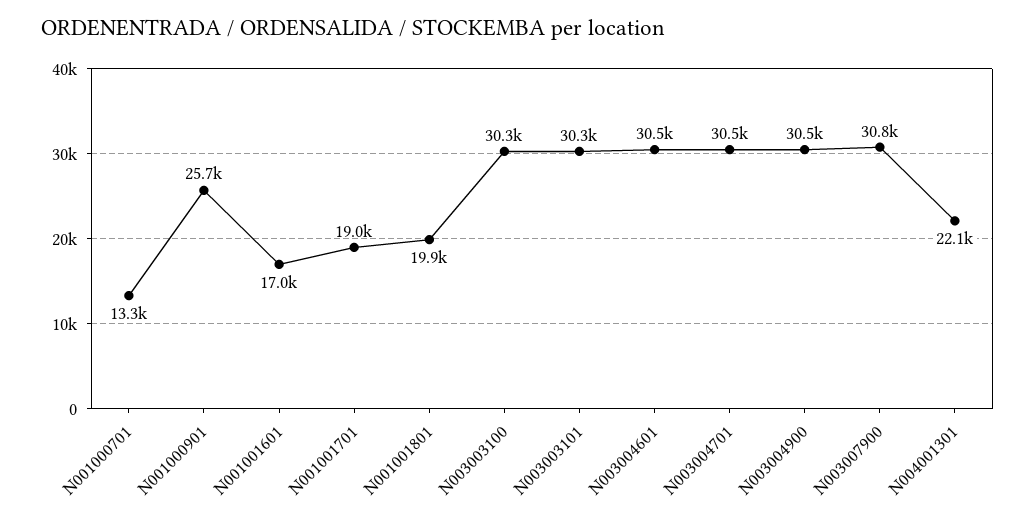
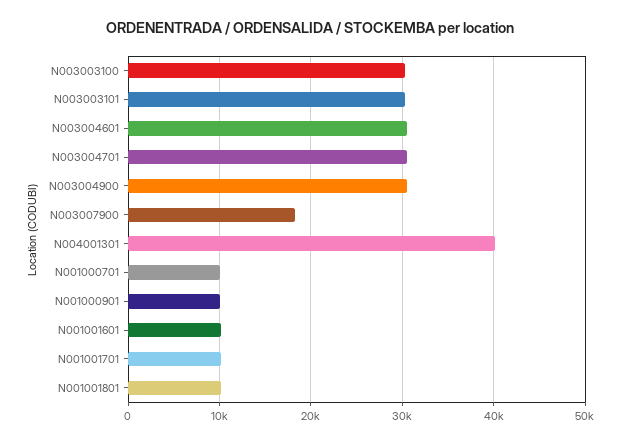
N001000701: 13300 -> 10000
N001000901: 25700 -> 10000
N001001601: 17000 -> 10000
N001001701: 19000 -> 10000
N001001801: 19900 -> 10000
N003007900: 30800 -> 18000
N004001301: 22100 -> 40000

